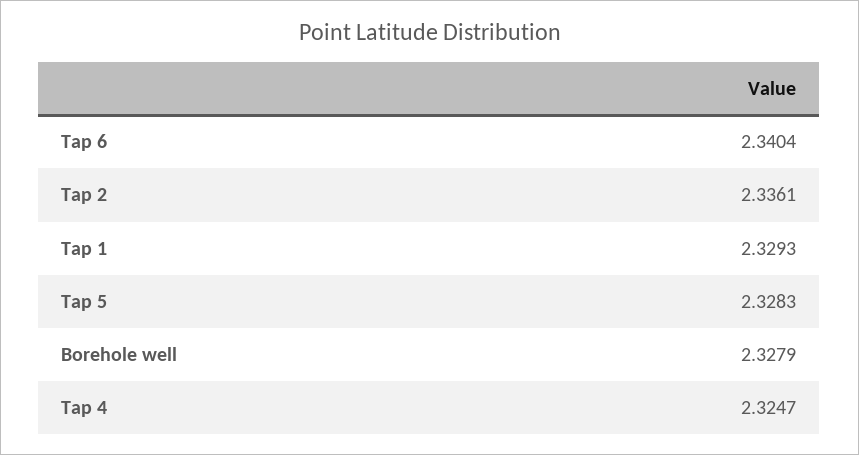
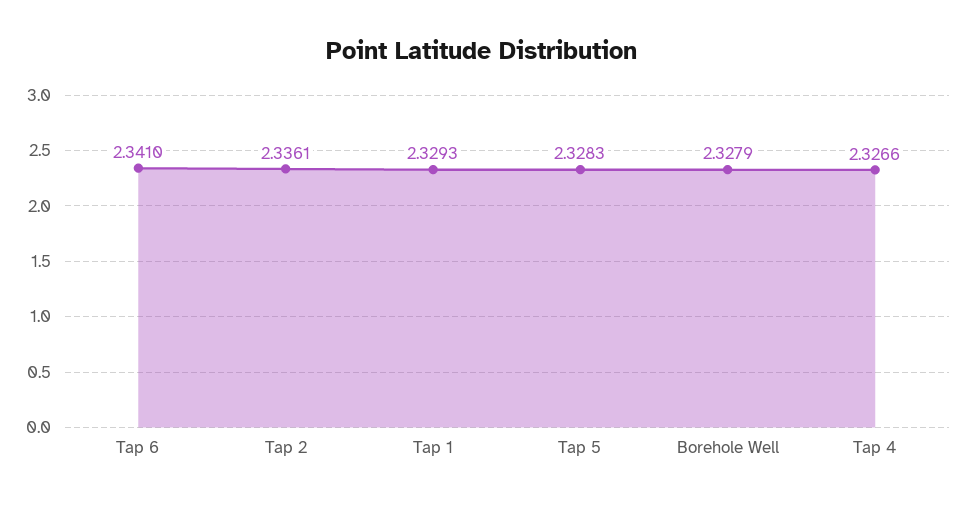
Tap 6: 2.3404 -> 2.341
Tap 4: 2.3247 -> 2.3266

